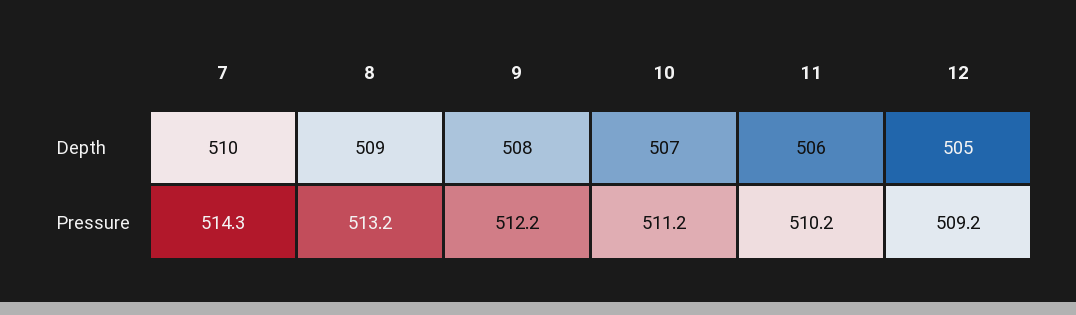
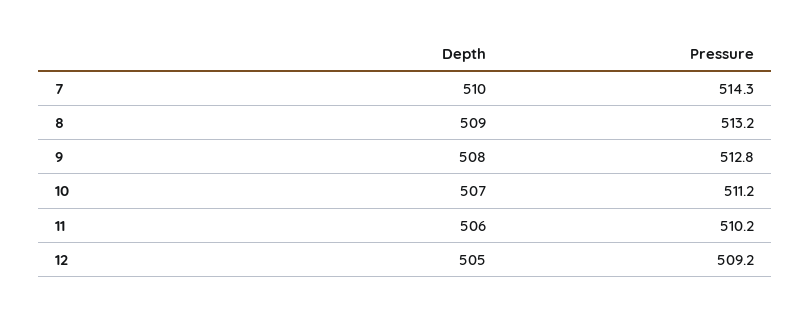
9, Pressure: 512.2 -> 512.8

